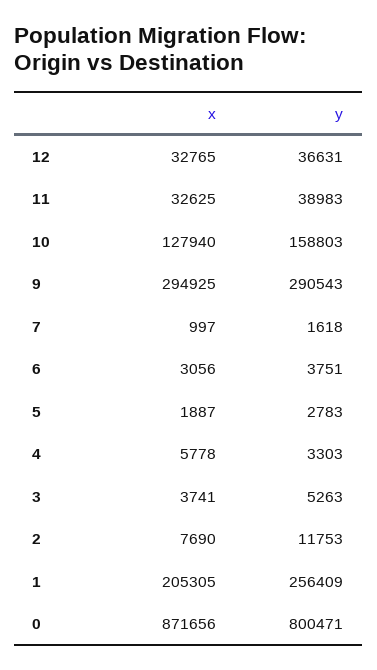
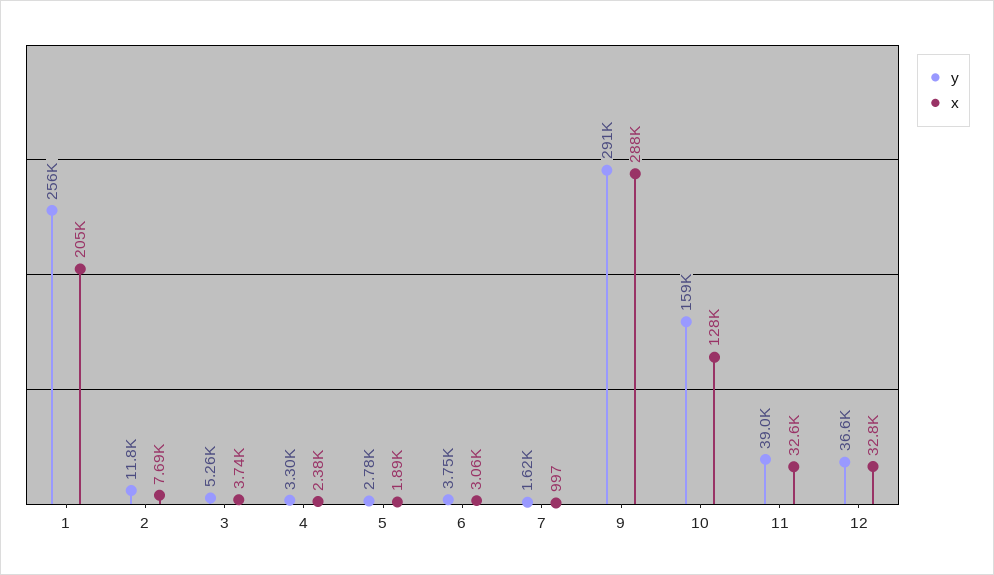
x, 9: 294925 -> 288000
x, 4: 5778 -> 2380
x, 0: 871656 -> none
y, 0: 800471 -> none

